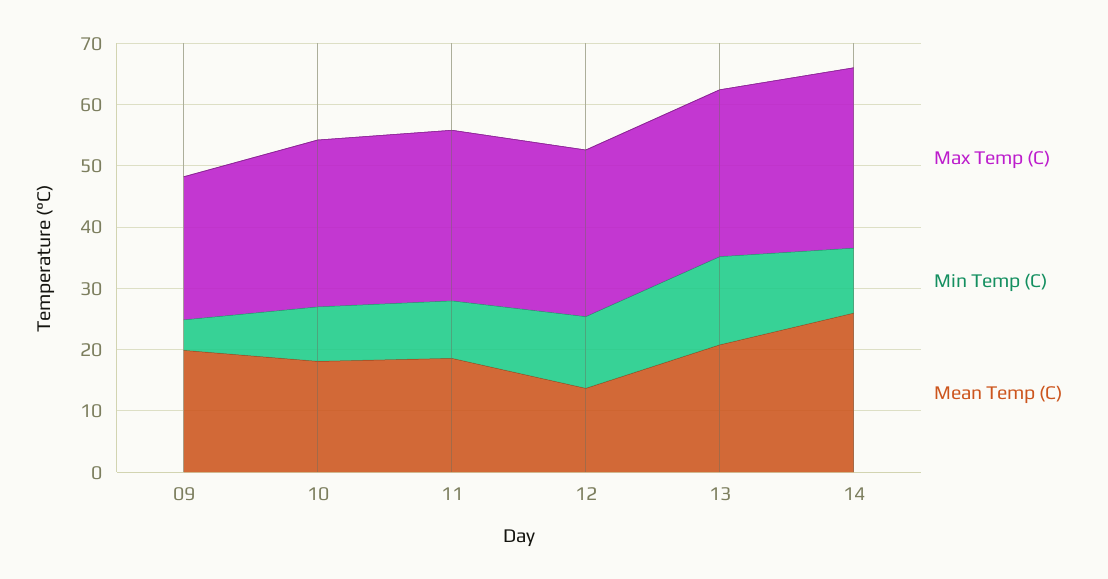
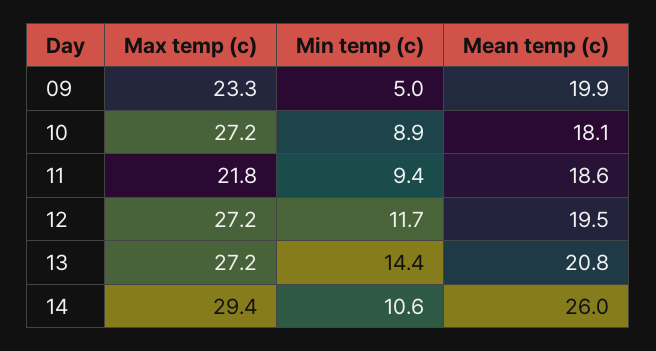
Max Temp (C), 11: 28 -> 21.8
Mean Temp (C), 12: 14 -> 19.5

